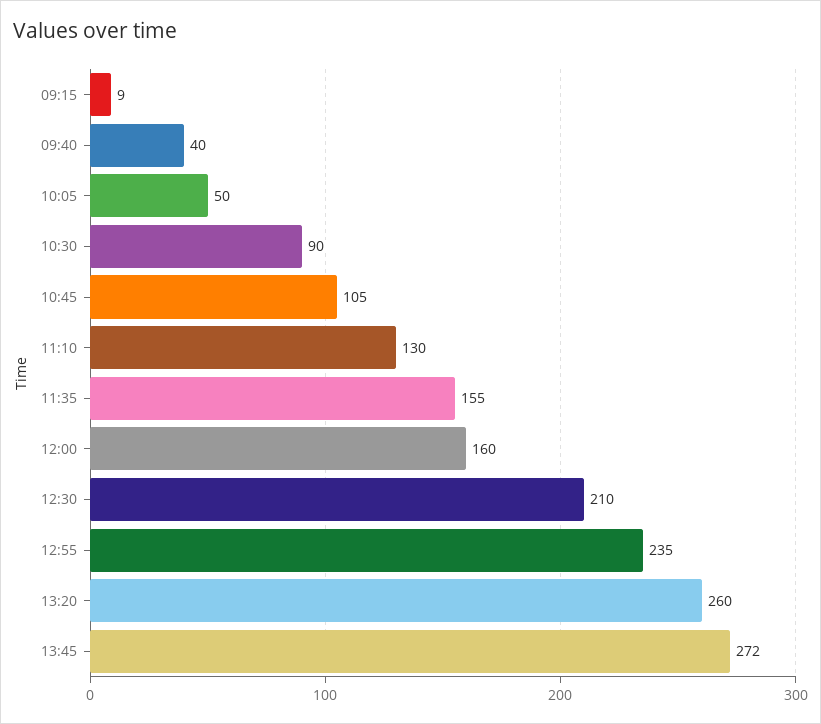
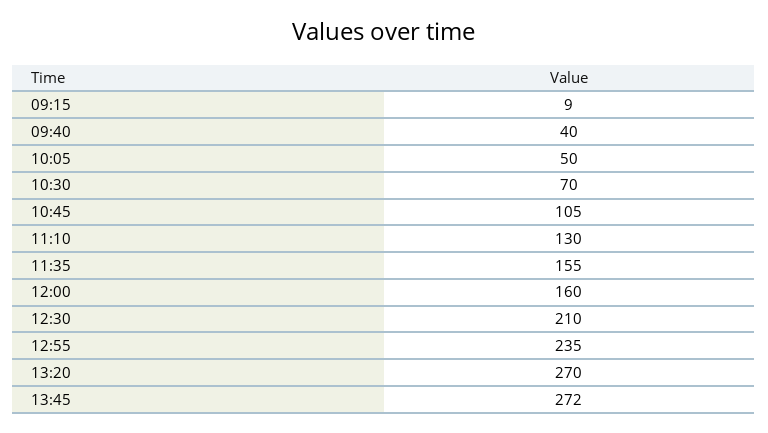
10:30: 90 -> 70
13:20: 260 -> 270

